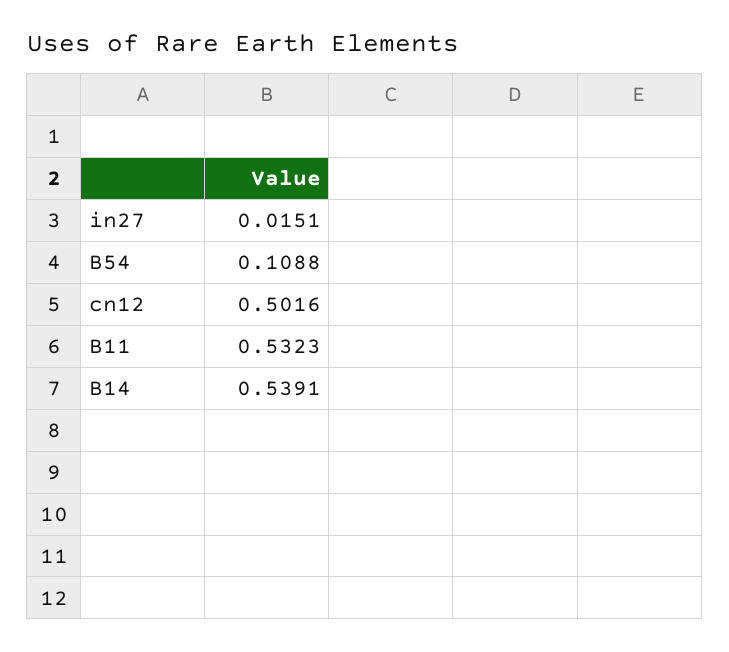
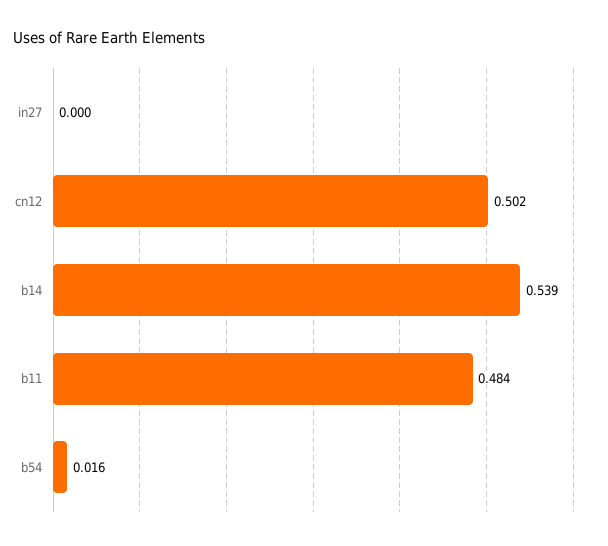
in27: 0.0151 -> 0
B54: 0.1088 -> 0.016
B11: 0.5323 -> 0.484

